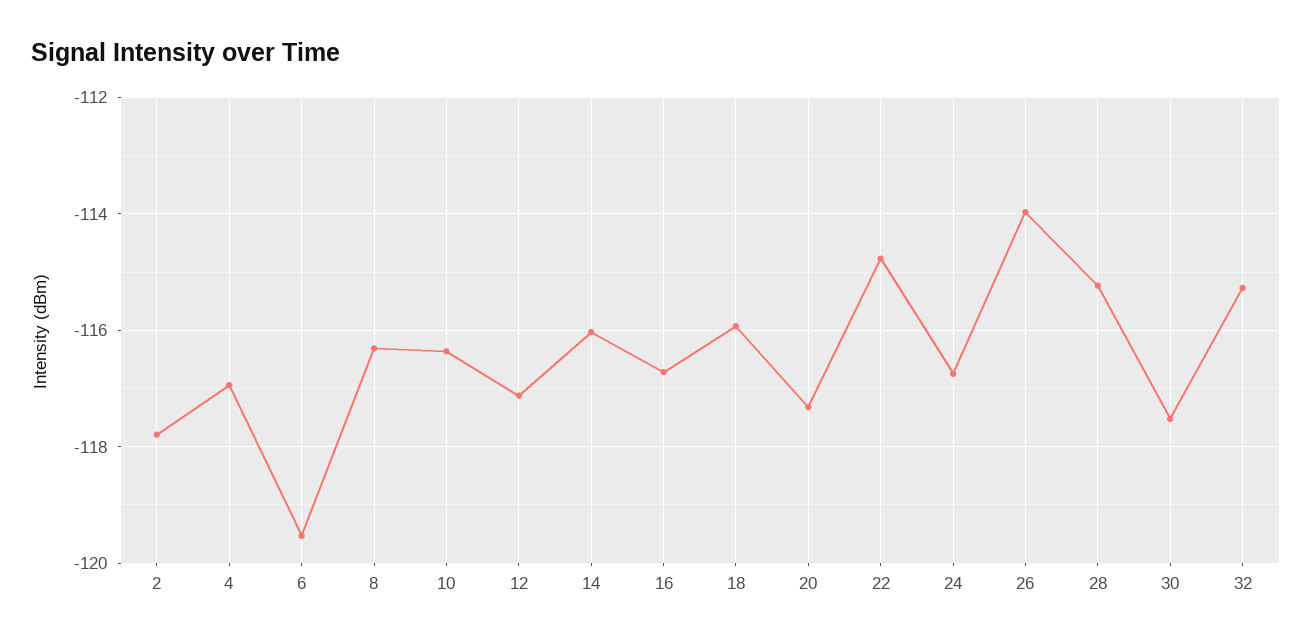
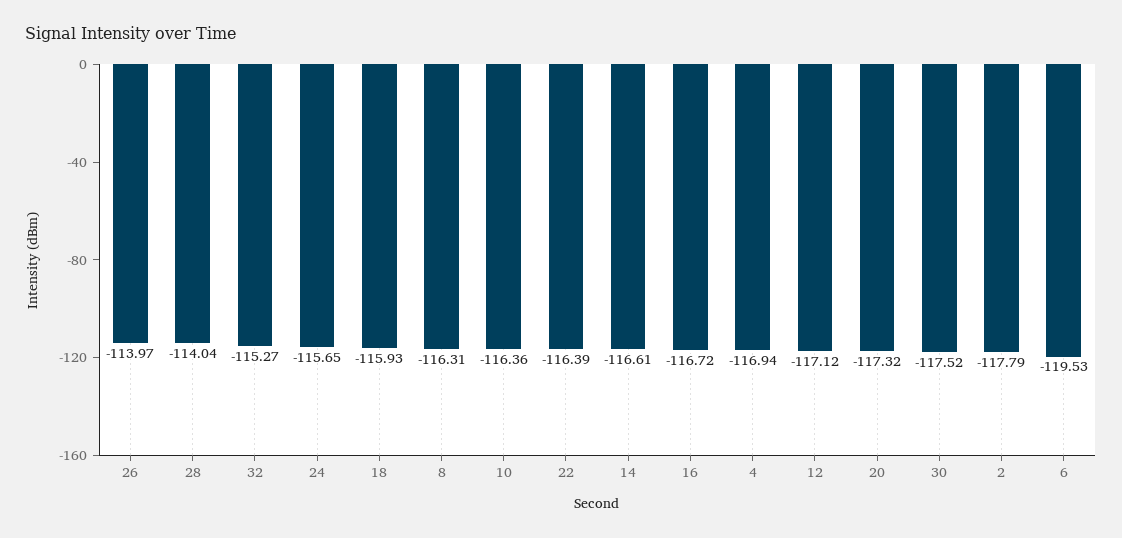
14: -116 -> -116.61
22: -114.8 -> -116.39
24: -116.8 -> -115.65
28: -115.2 -> -114.04

